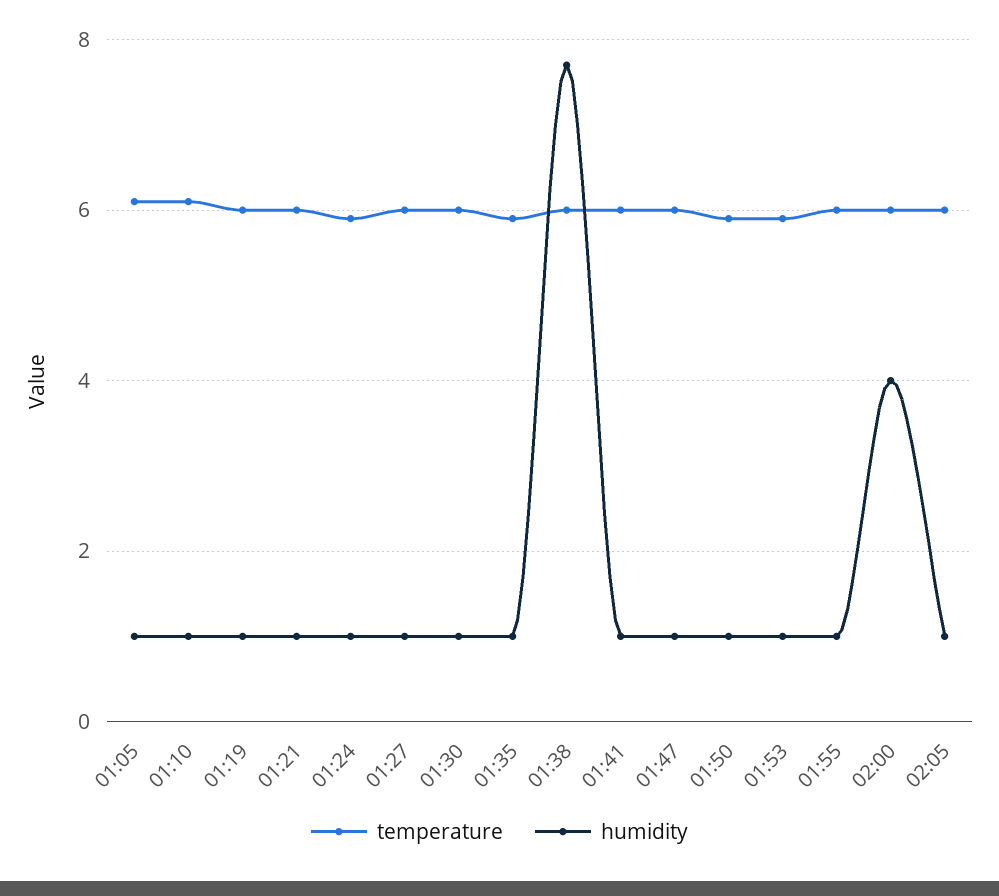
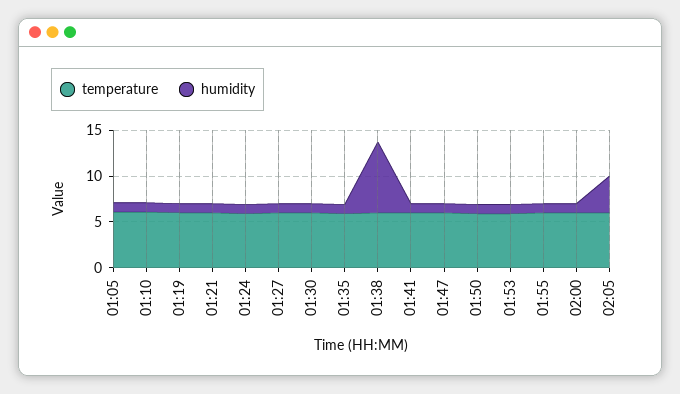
humidity, 02:00: 4 -> 1
humidity, 02:05: 1 -> 4

